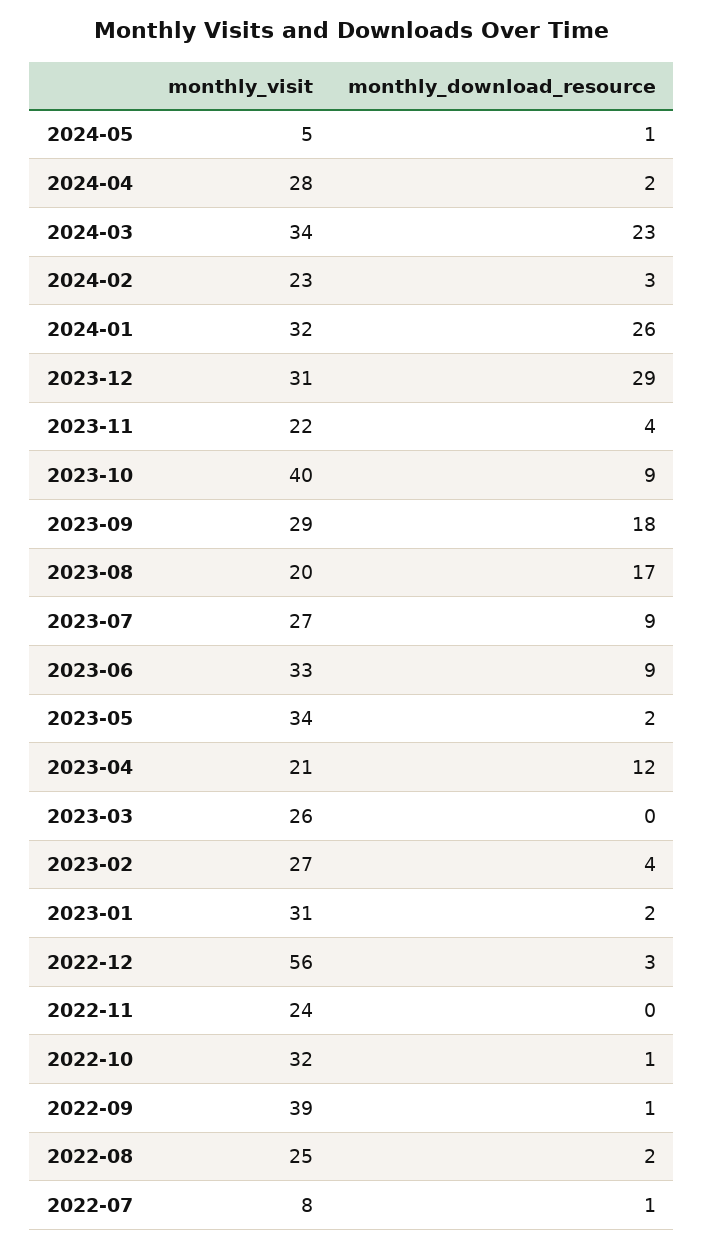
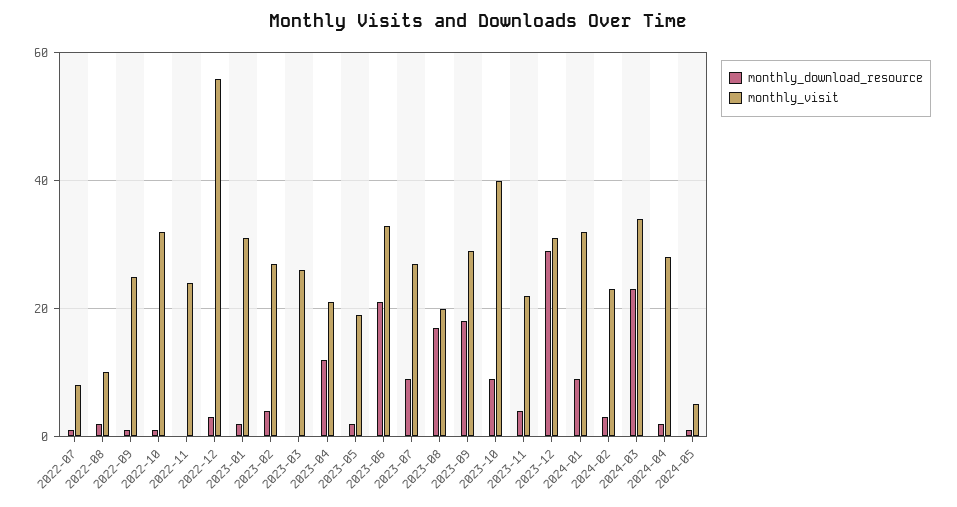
monthly_download_resource, 2024-01: 26 -> 10
monthly_download_resource, 2023-06: 9 -> 20
monthly_visit, 2023-05: 34 -> 20
monthly_visit, 2022-09: 39 -> 25
monthly_visit, 2022-08: 25 -> 10

